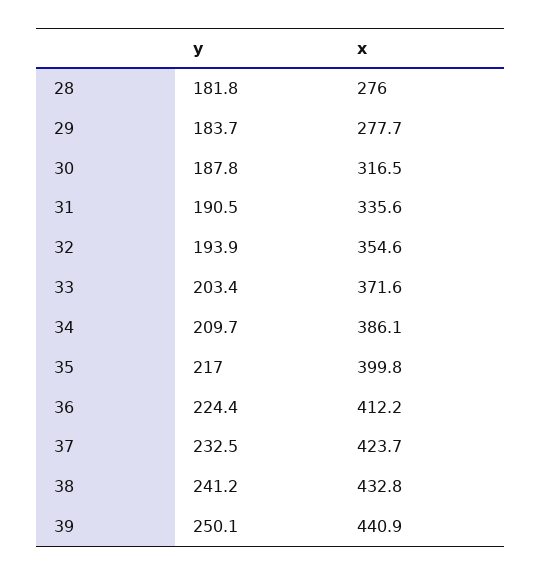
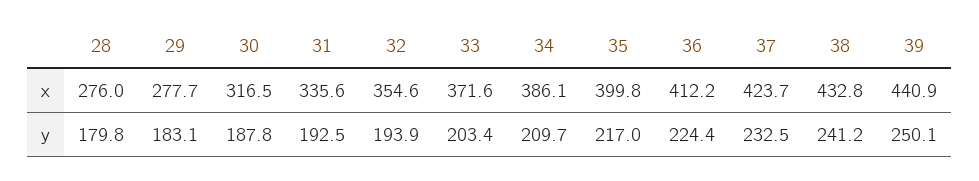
y, 28: 181.8 -> 179.8
y, 29: 183.7 -> 183.1
y, 31: 190.5 -> 192.5

